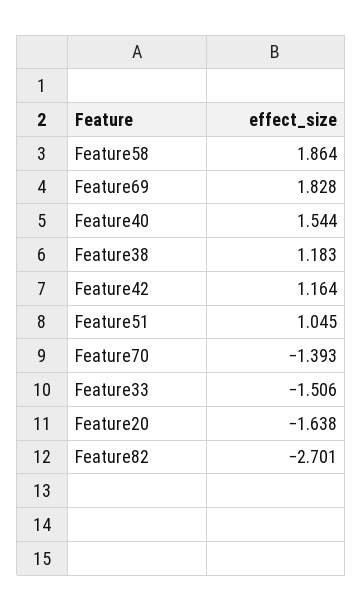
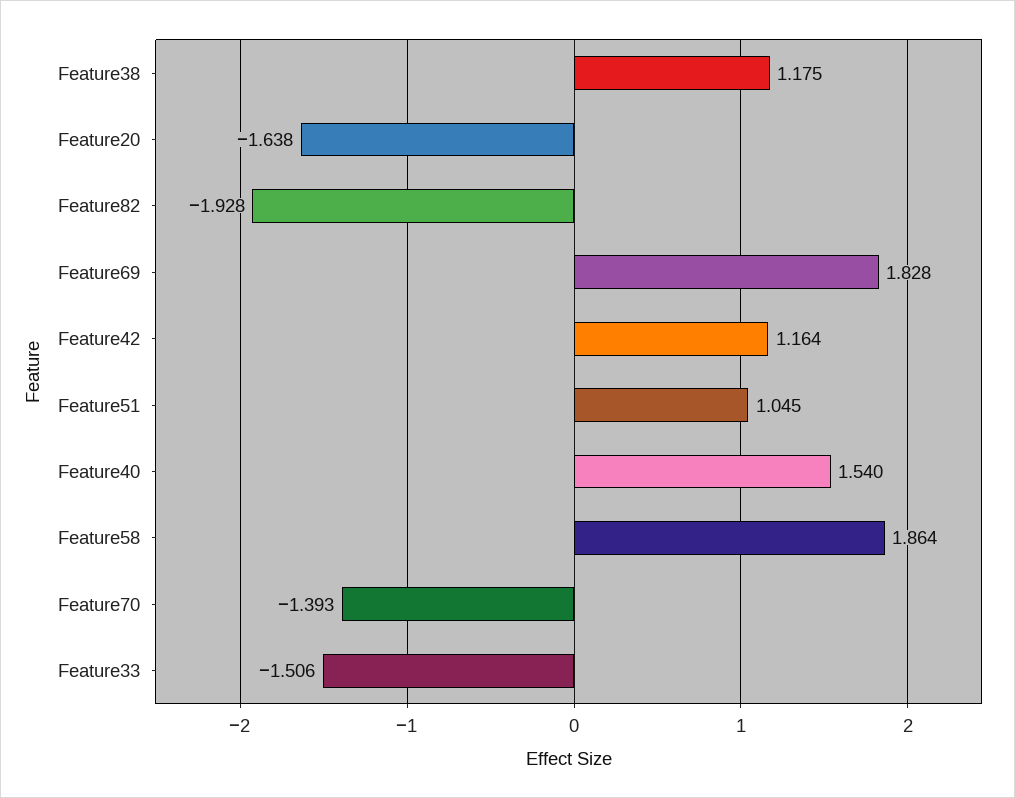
Feature40: 1.544 -> 1.54
Feature38: 1.183 -> 1.175
Feature82: -2.701 -> -1.928

